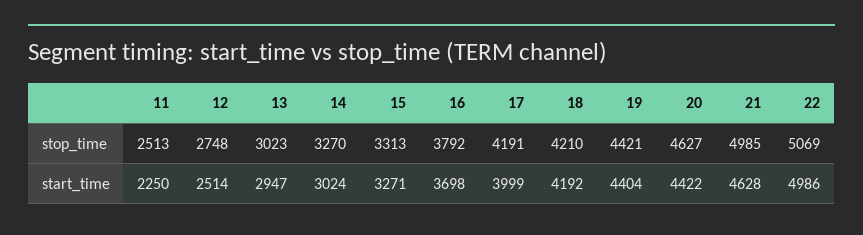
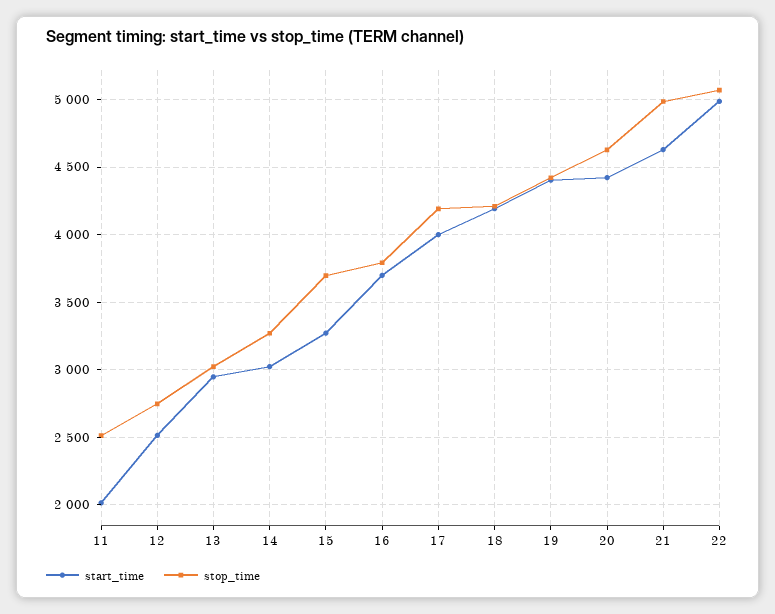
stop_time, 15: 3313 -> 3700
start_time, 11: 2250 -> 2000

